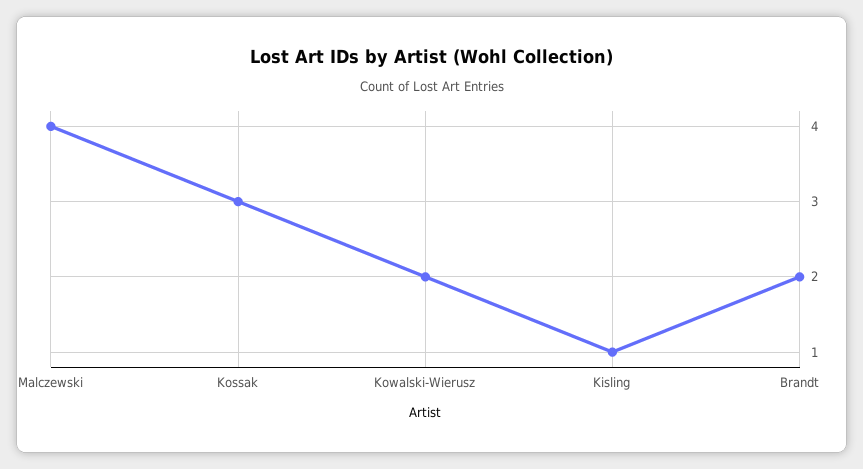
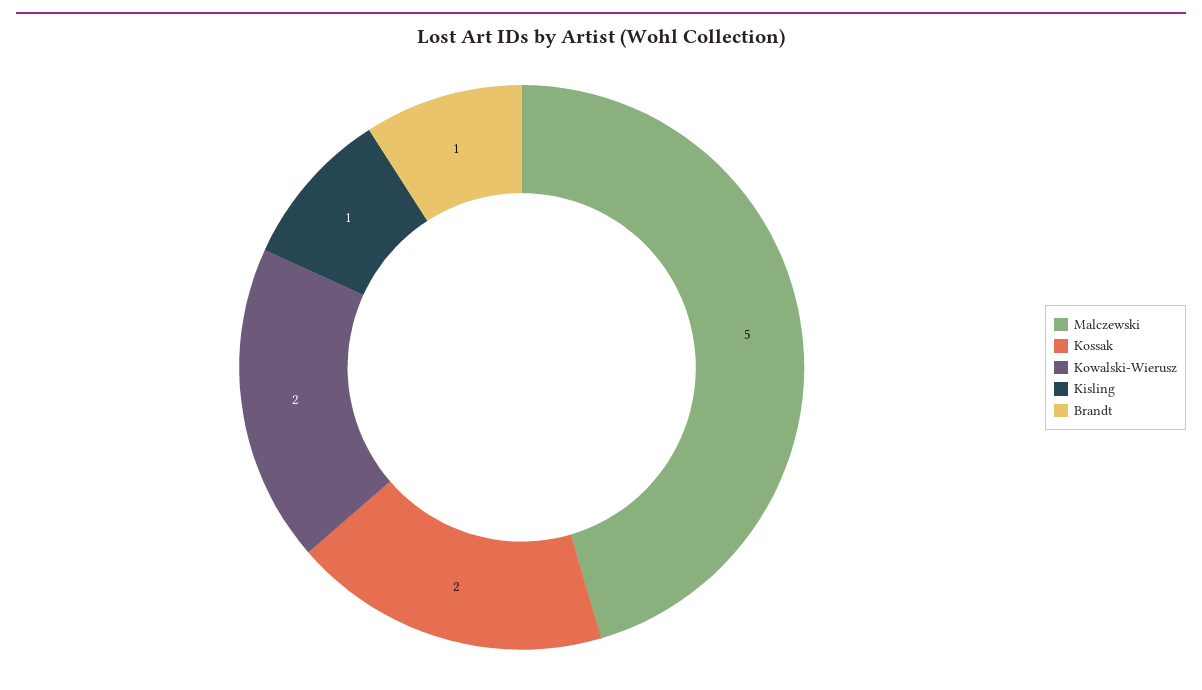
Malczewski: 4 -> 5
Kossak: 3 -> 2
Brandt: 2 -> 1

